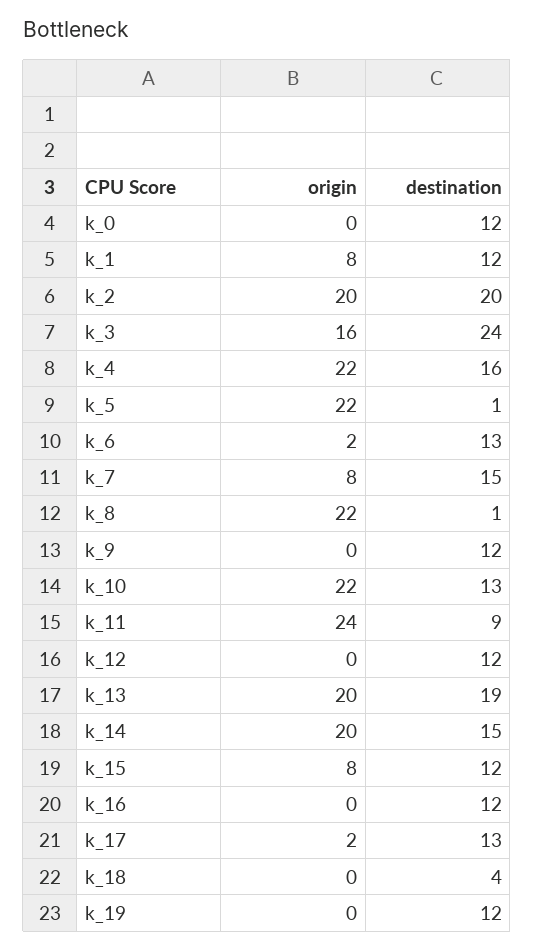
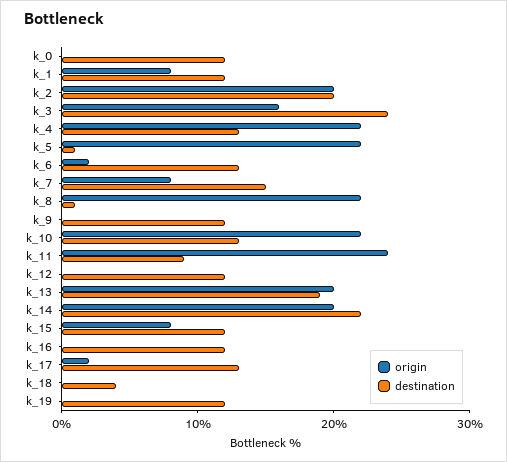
destination, k_4: 16 -> 13
destination, k_14: 15 -> 22

